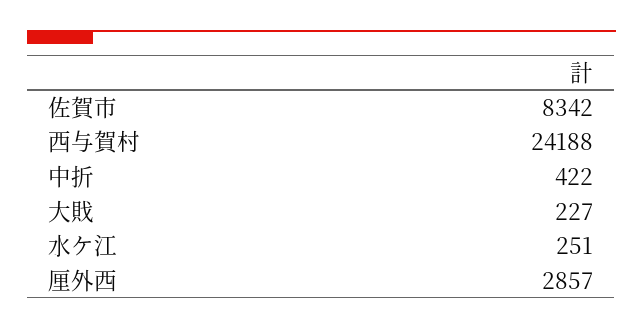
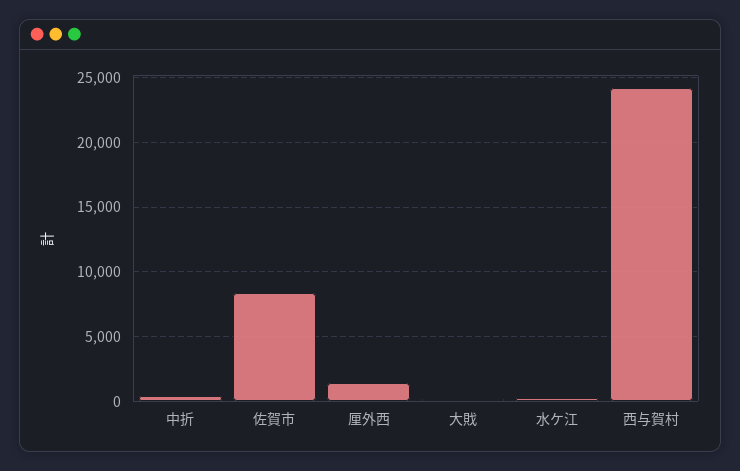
厘外西: 2857 -> 1500

